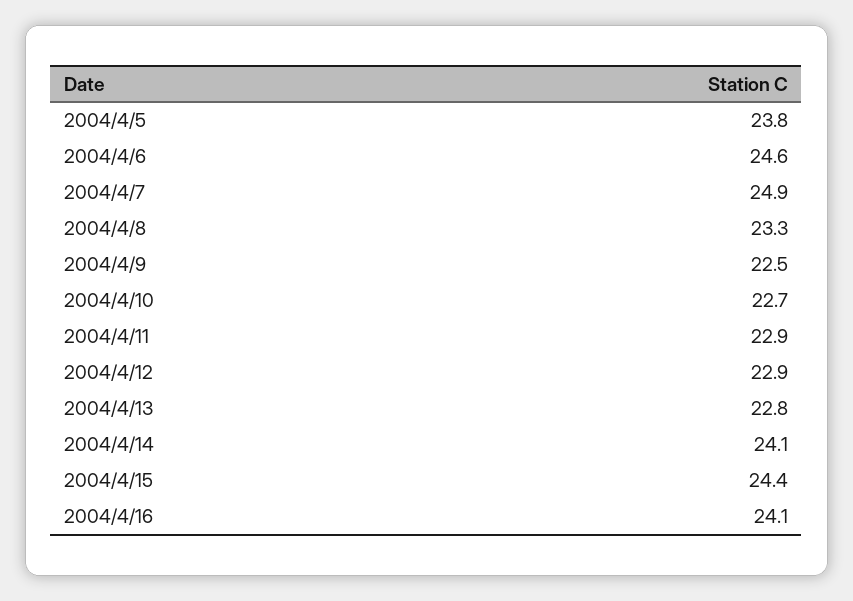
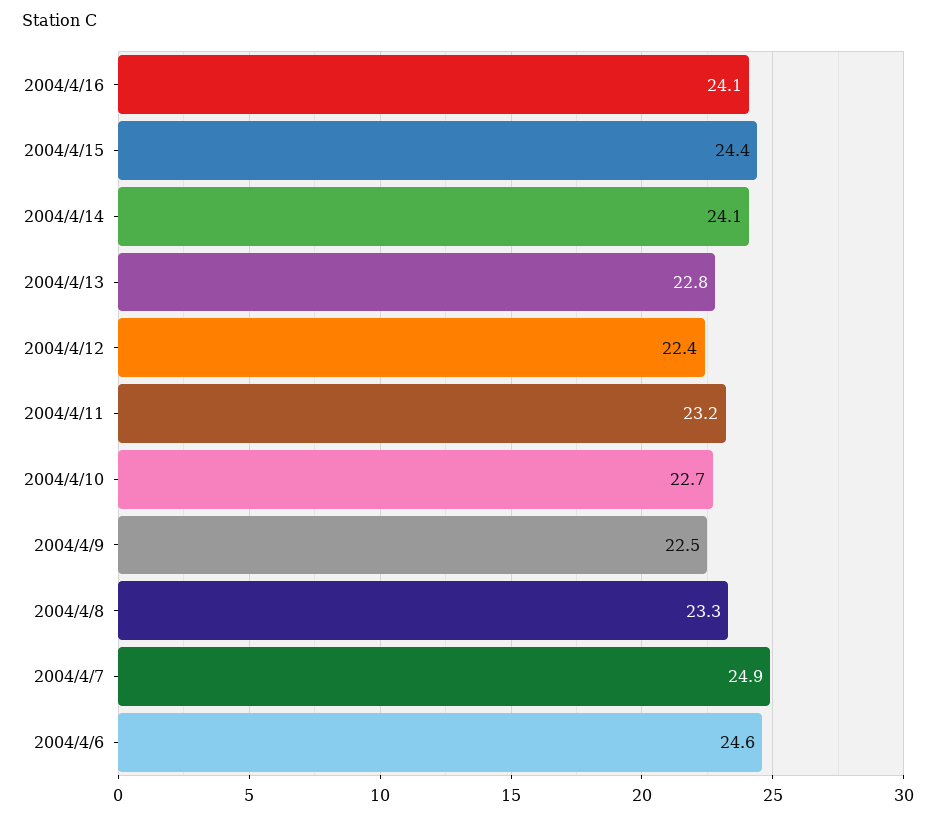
2004/4/5: 23.8 -> none
2004/4/11: 22.9 -> 23.2
2004/4/12: 22.9 -> 22.4

